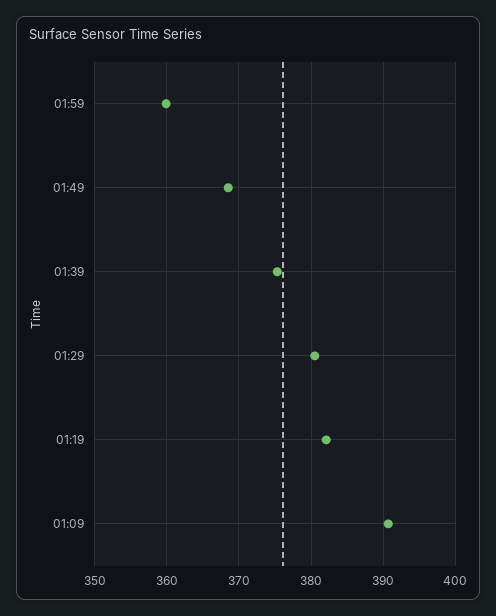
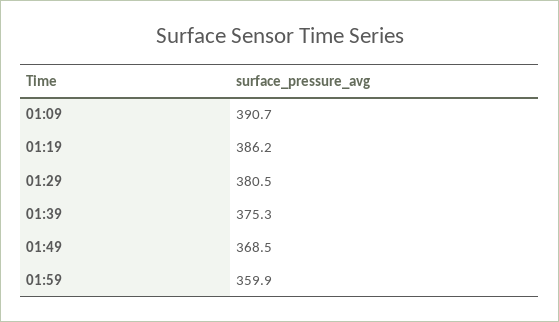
01:19: 382 -> 386.2

